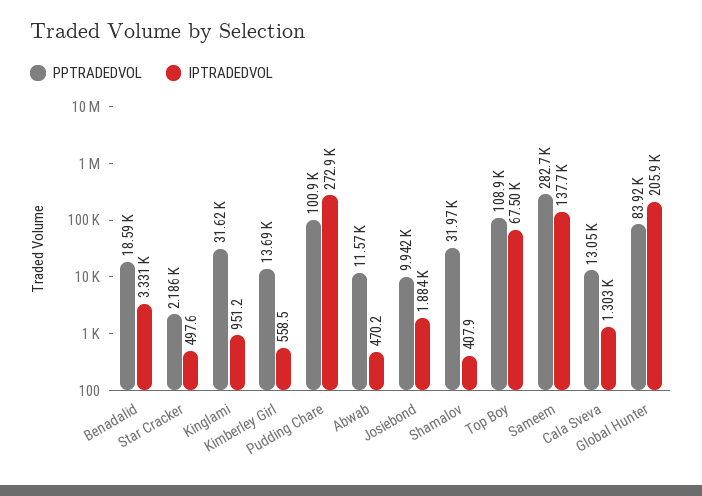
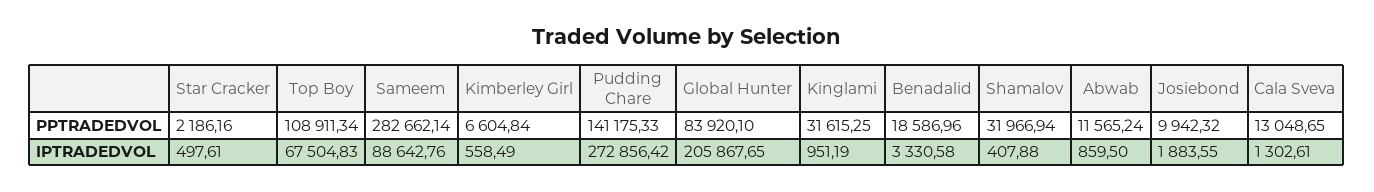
PPTRADEDVOL, Kimberley Girl: 13690 -> 6604.84
PPTRADEDVOL, Pudding Chare: 100900 -> 141175.33
IPTRADEDVOL, Abwab: 470.2 -> 859.5
IPTRADEDVOL, Sameem: 137700 -> 88642.76

